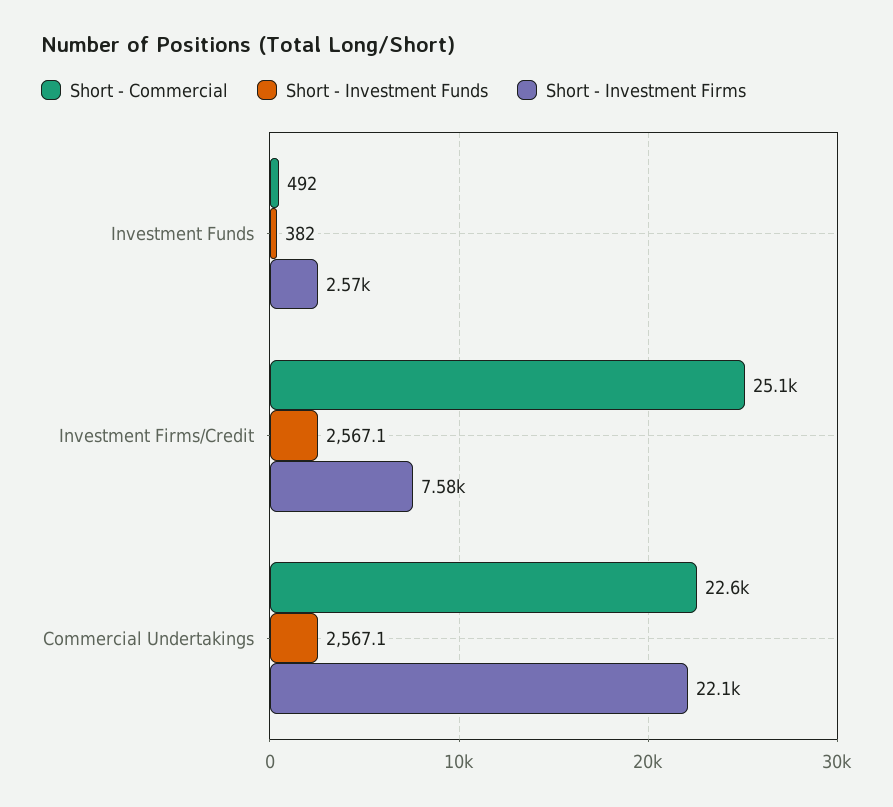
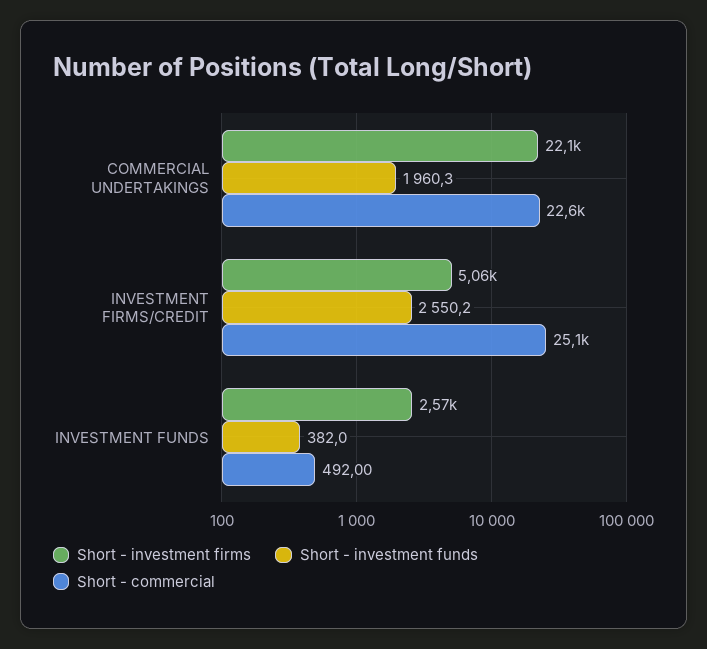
Short - Investment Funds, Investment Firms/Credit: 2567.1 -> 2550.2
Short - Investment Firms, Investment Firms/Credit: 7580 -> 5060
Short - Investment Funds, Commercial Undertakings: 2567.1 -> 1960.3

